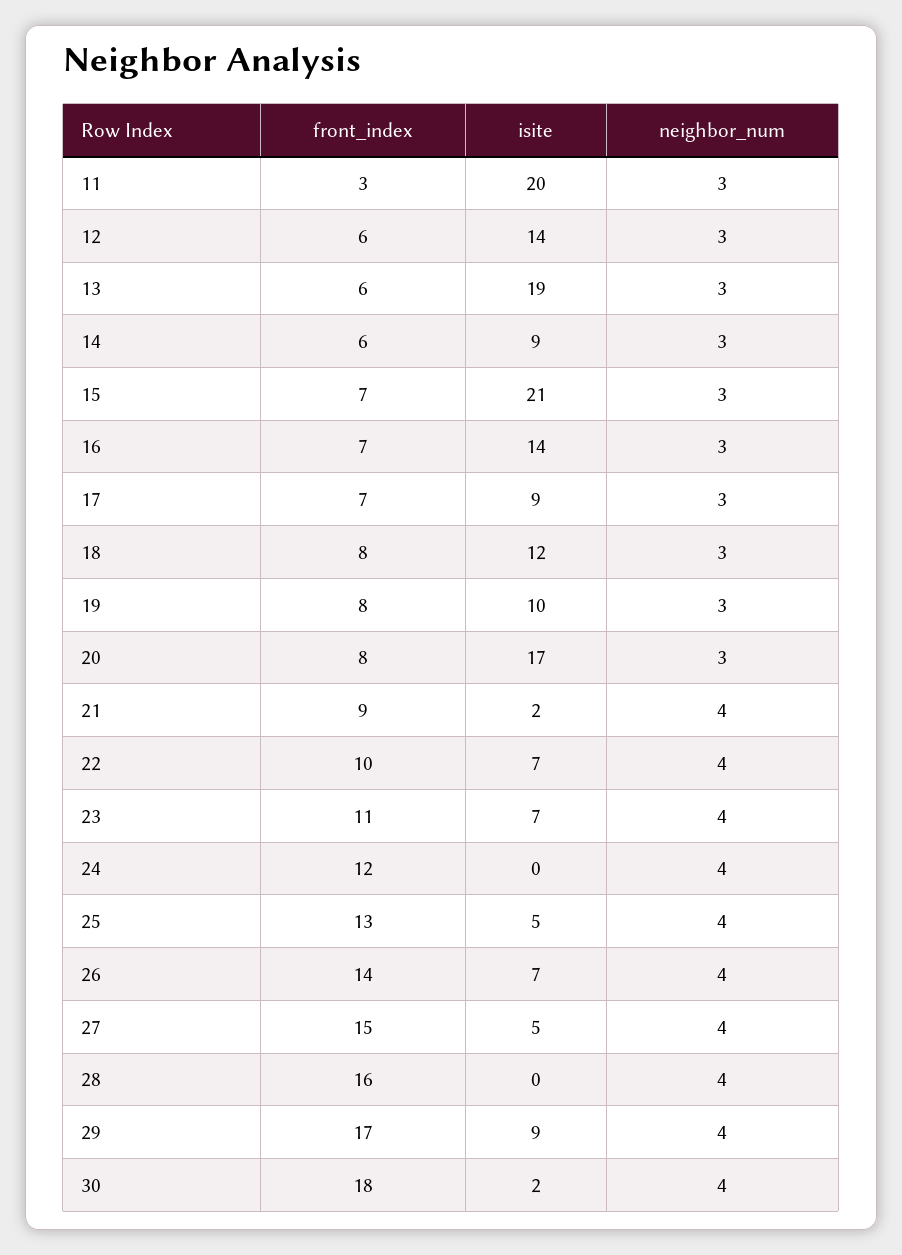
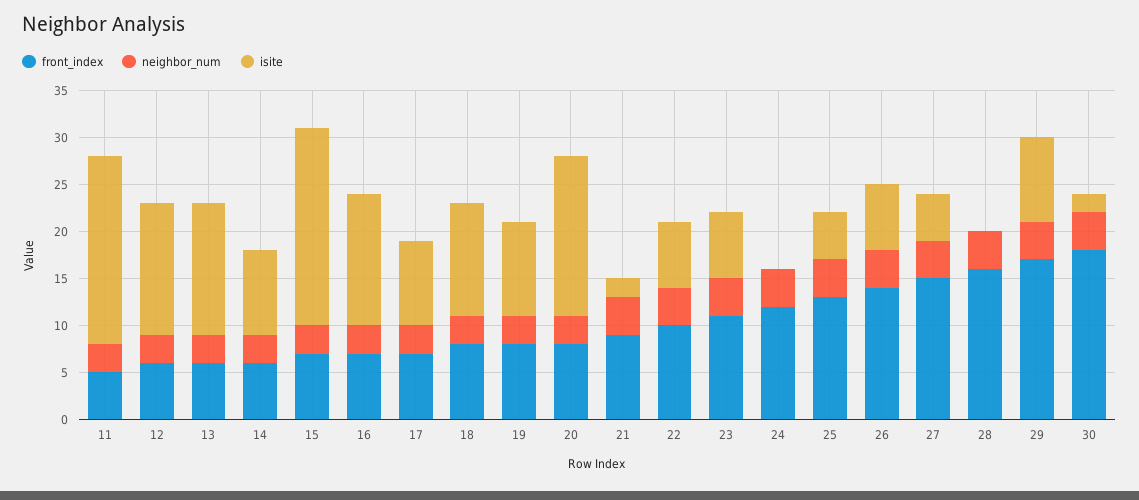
front_index, 11: 3 -> 5
isite, 13: 19 -> 14

